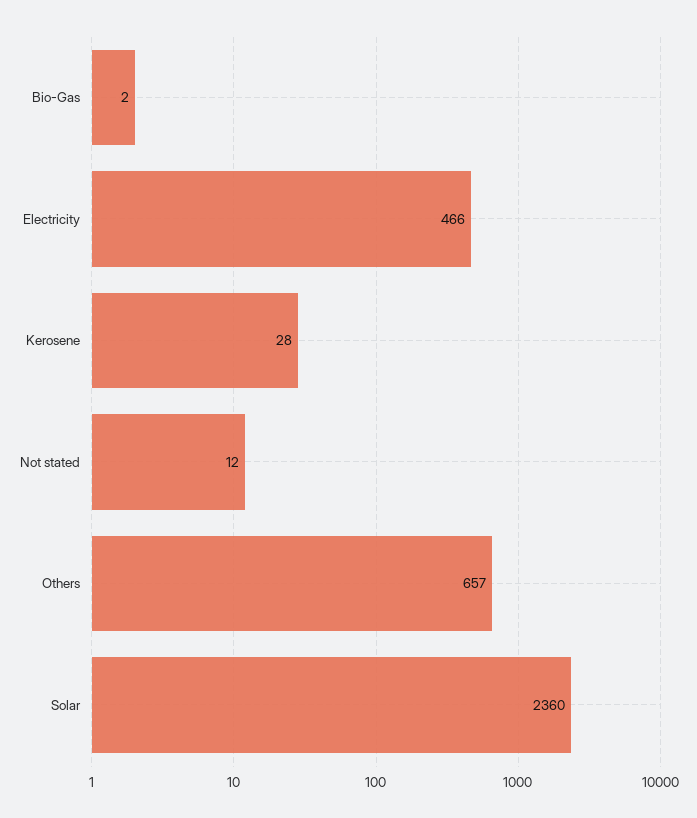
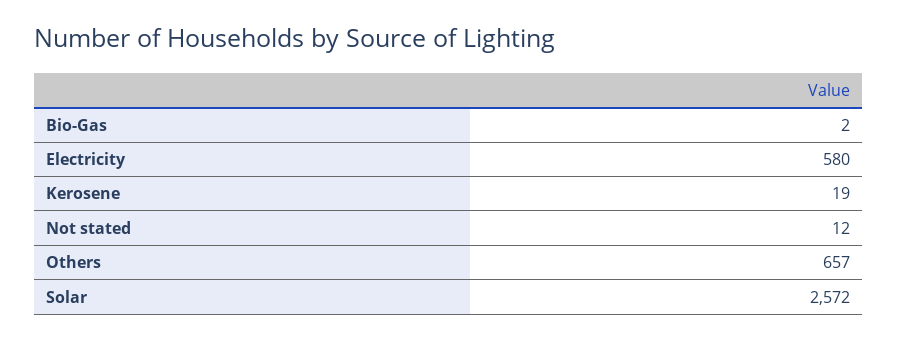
Electricity: 466 -> 580
Kerosene: 28 -> 19
Solar: 2360 -> 2572

